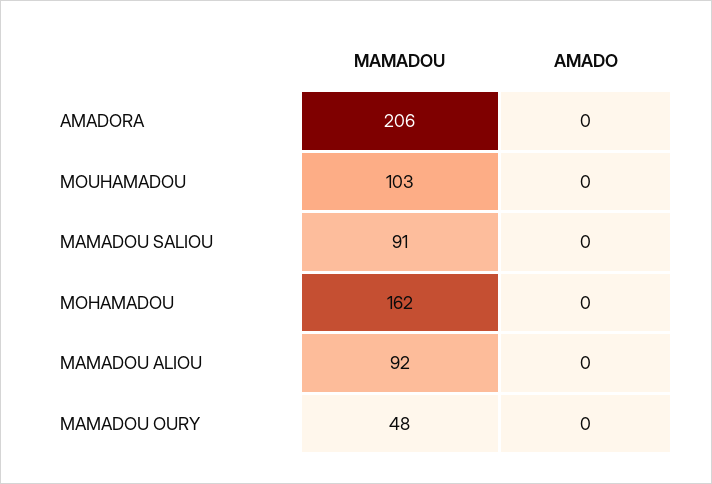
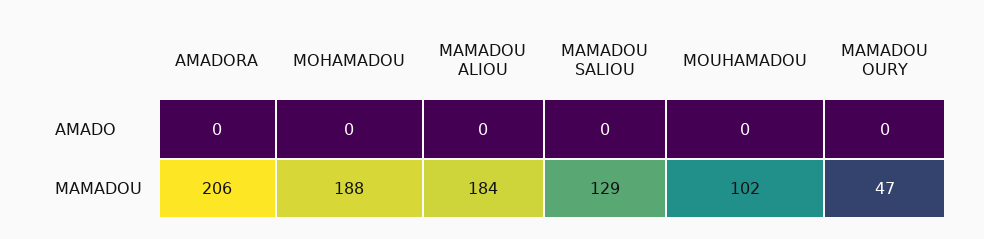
MAMADOU, MOUHAMADOU: 103 -> 102
MAMADOU, MAMADOU SALIOU: 91 -> 129
MAMADOU, MOHAMADOU: 162 -> 188
MAMADOU, MAMADOU ALIOU: 92 -> 184
MAMADOU, MAMADOU OURY: 48 -> 47

